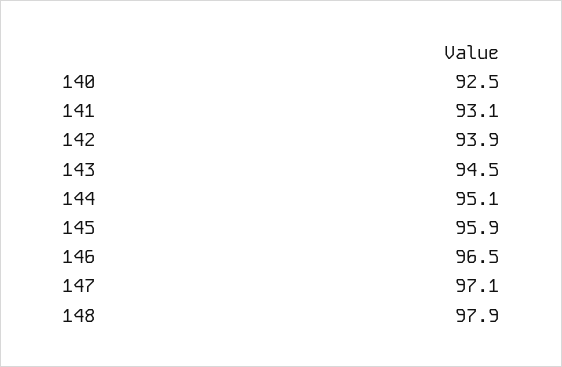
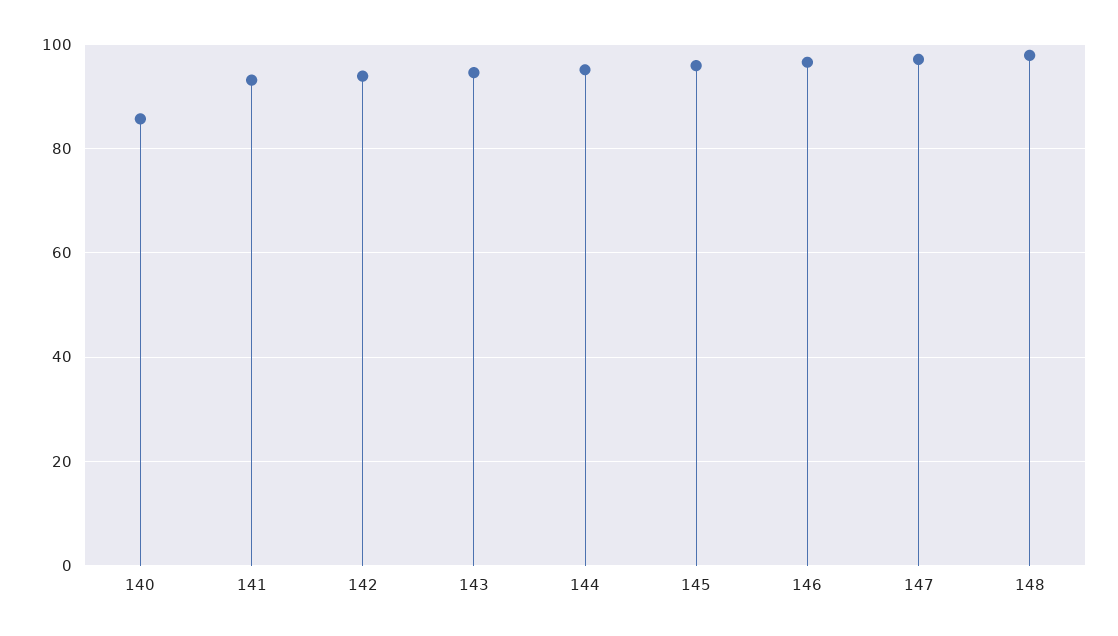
140: 92.5 -> 86

